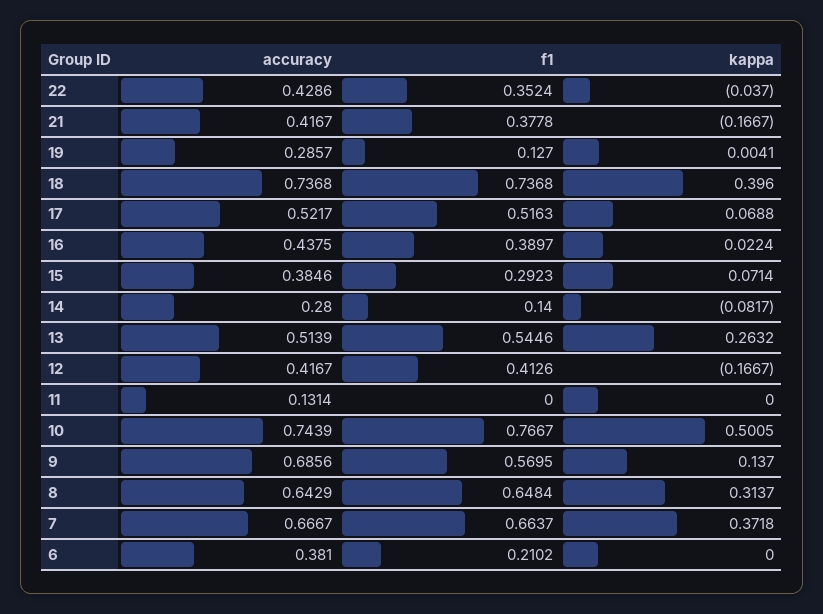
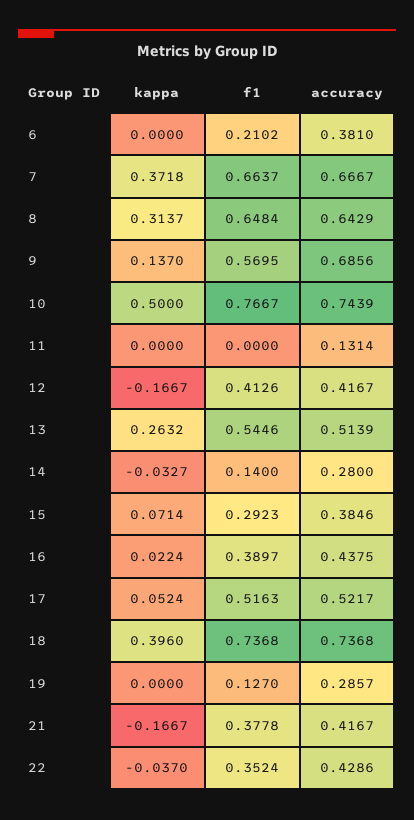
kappa, 19: 0.0041 -> 0
kappa, 17: 0.0688 -> 0.0524
kappa, 14: -0.0817 -> -0.0327
kappa, 10: 0.5005 -> 0.5

